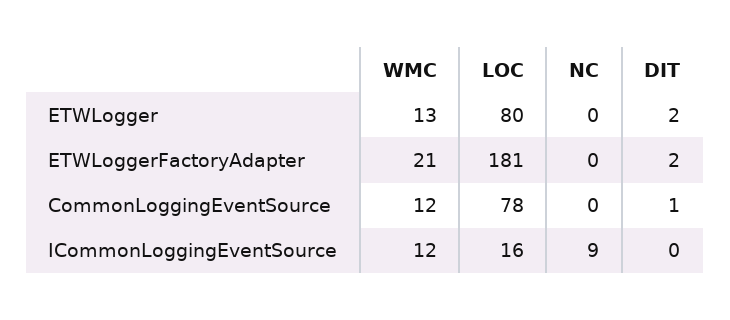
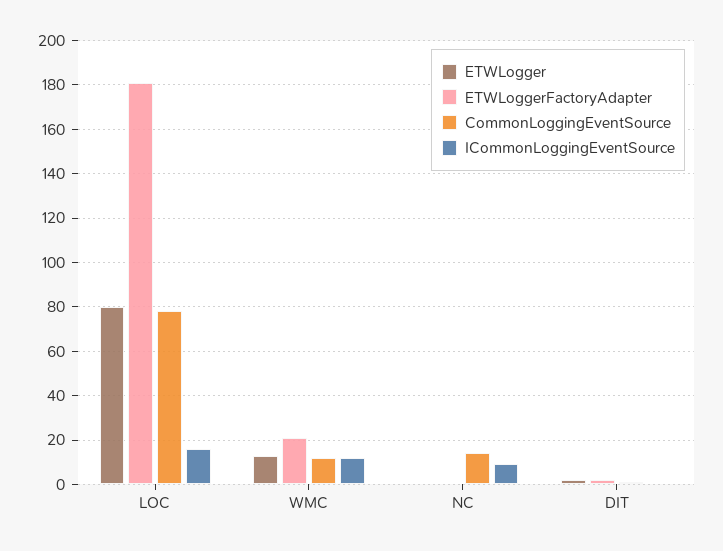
CommonLoggingEventSource, NC: 0 -> 15

